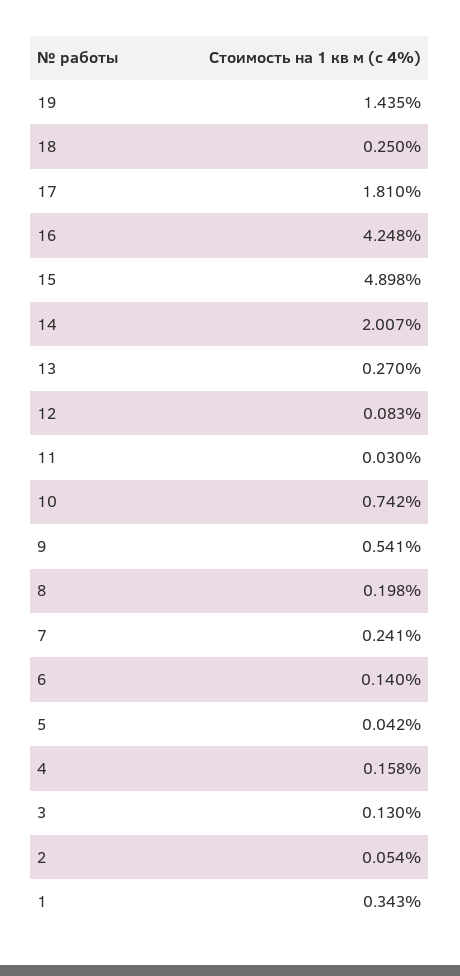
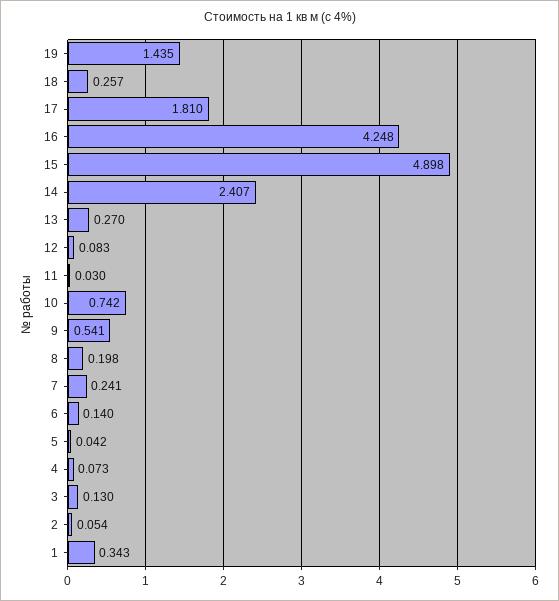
18: 0.25 -> 0.257
14: 2.007 -> 2.407
4: 0.158 -> 0.073

